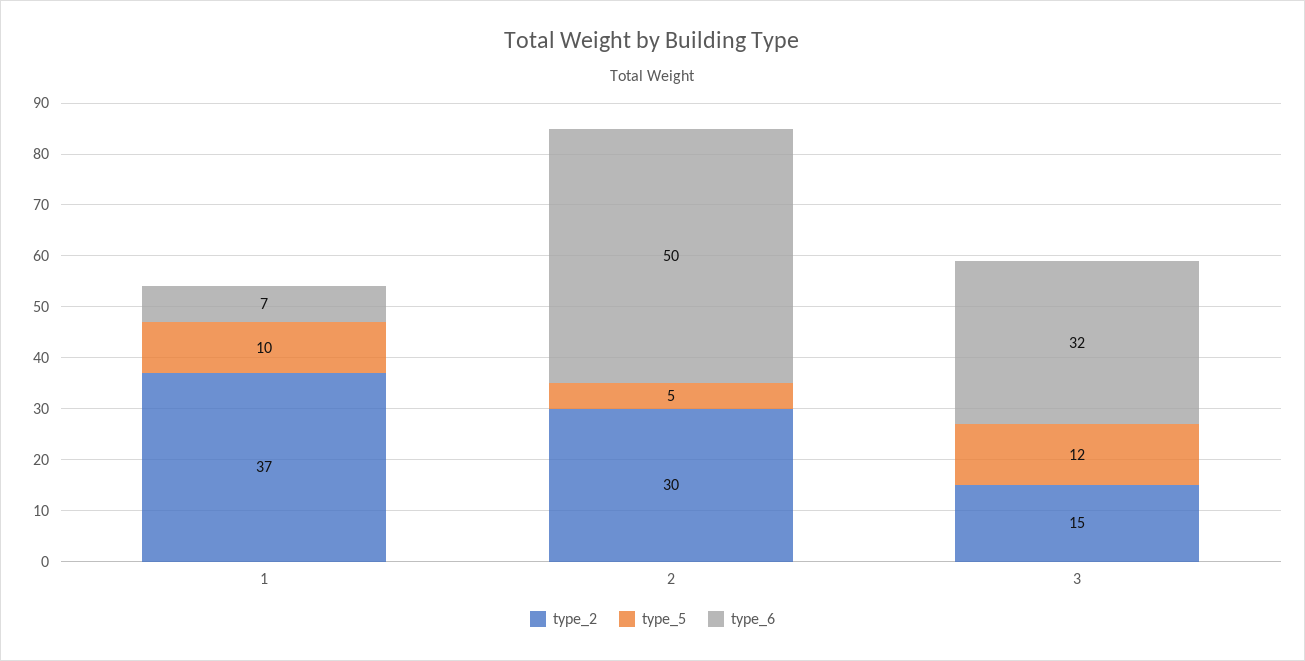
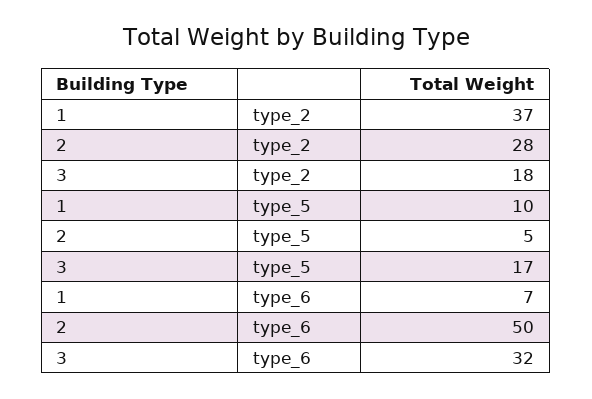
type_2, 2: 30 -> 28
type_2, 3: 15 -> 18
type_5, 3: 12 -> 17

